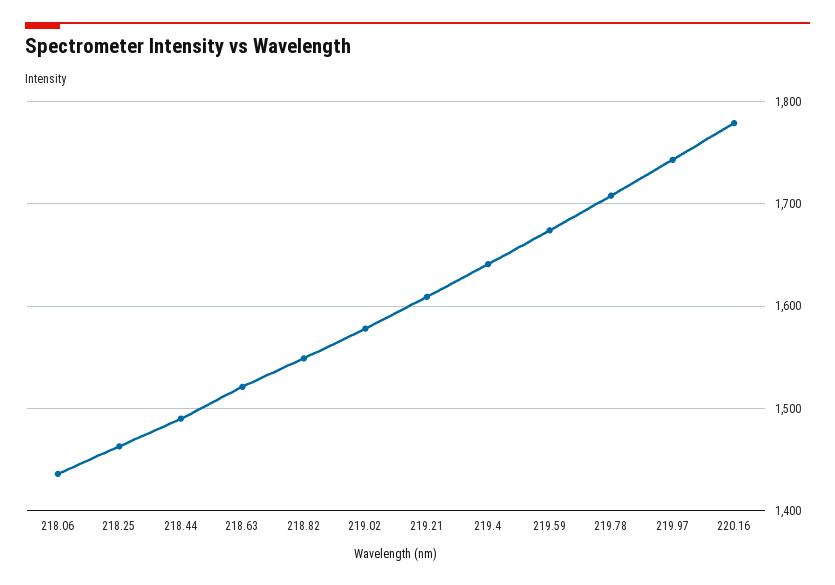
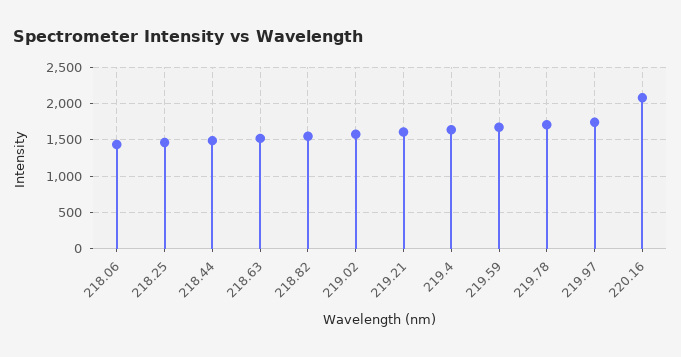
220.16: 1780 -> 2100

